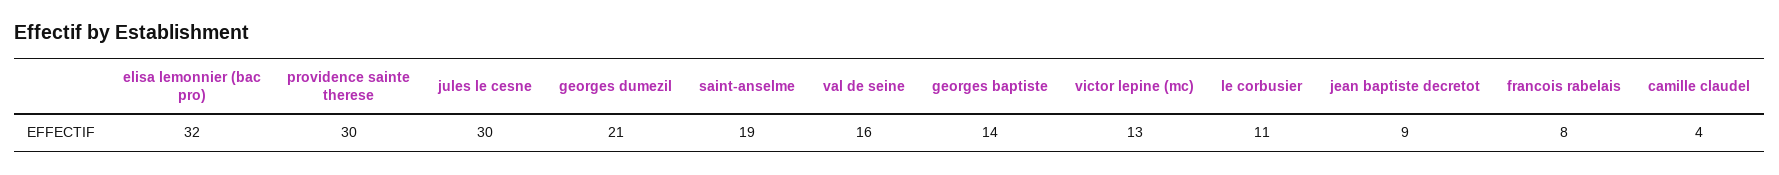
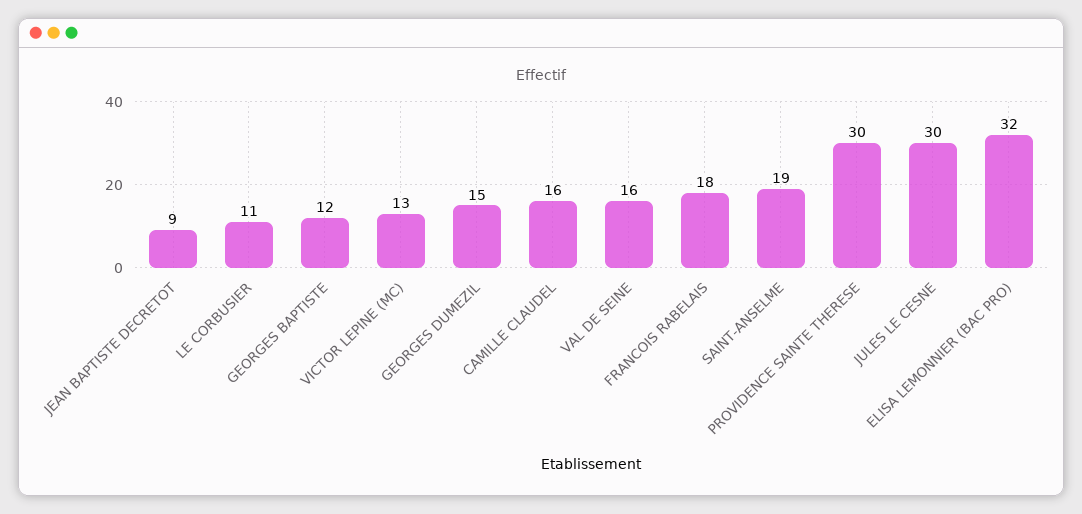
georges dumezil: 21 -> 15
georges baptiste: 14 -> 12
francois rabelais: 8 -> 18
camille claudel: 4 -> 16

